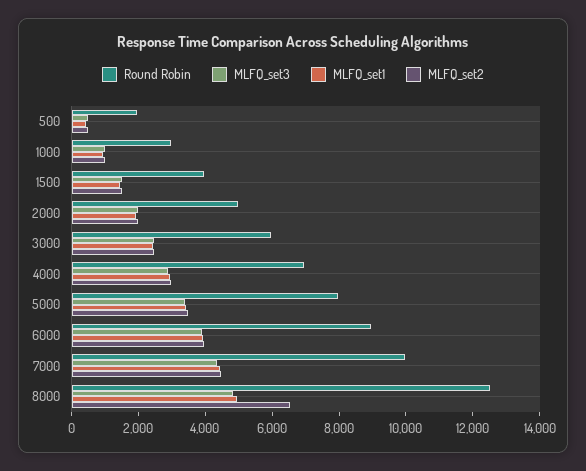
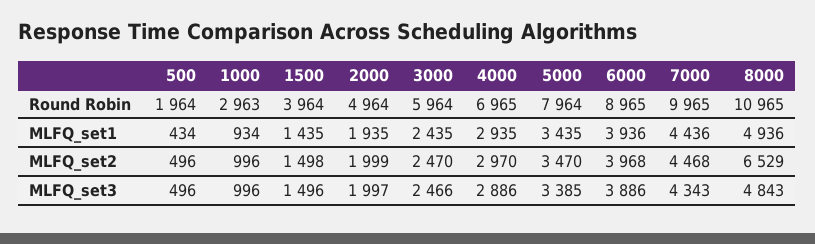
Round Robin, 8000: 12500 -> 10965

